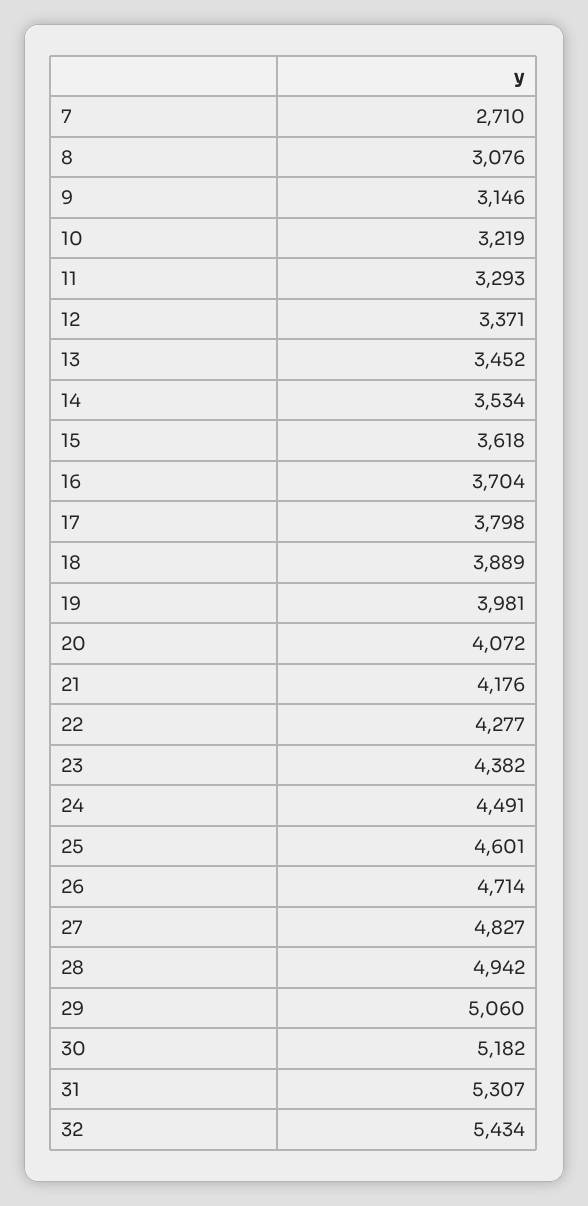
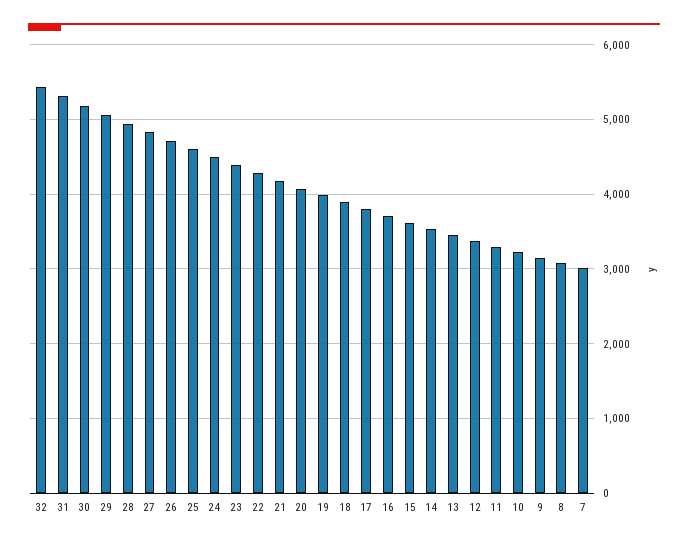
7: 2710 -> 3000

